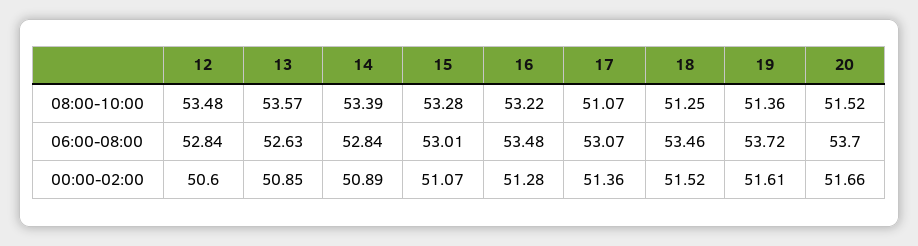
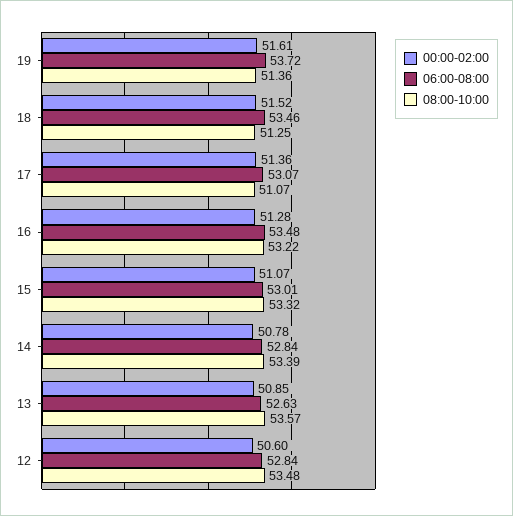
08:00-10:00, 15: 53.28 -> 53.32
08:00-10:00, 20: 51.52 -> none
06:00-08:00, 20: 53.7 -> none
00:00-02:00, 14: 50.89 -> 50.78
00:00-02:00, 20: 51.66 -> none

